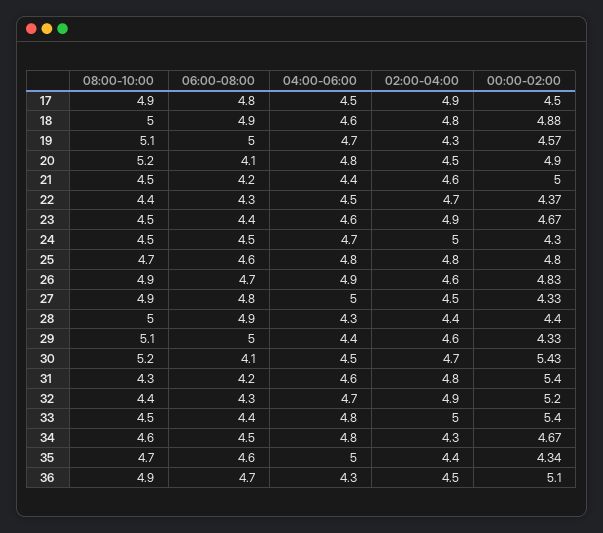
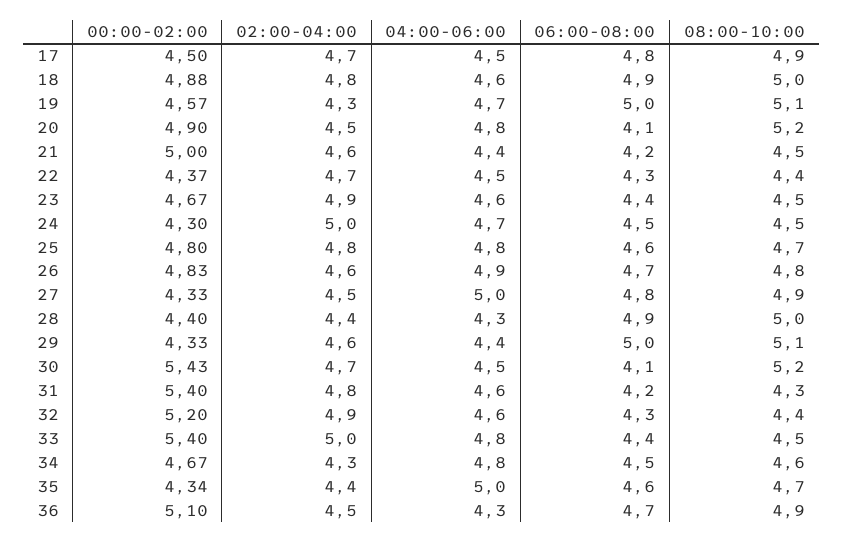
02:00-04:00, 17: 4.9 -> 4.7
08:00-10:00, 26: 4.9 -> 4.8
04:00-06:00, 32: 4.7 -> 4.6

